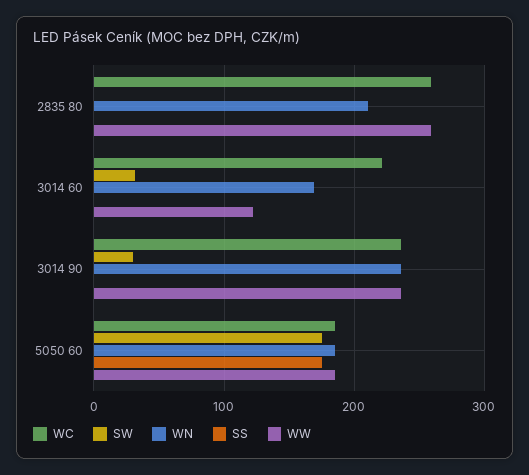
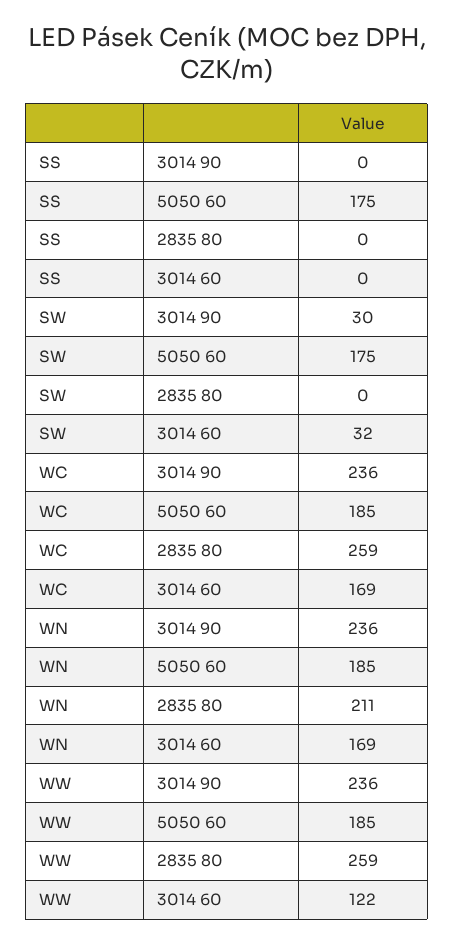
WC, 3014 60: 220 -> 169

